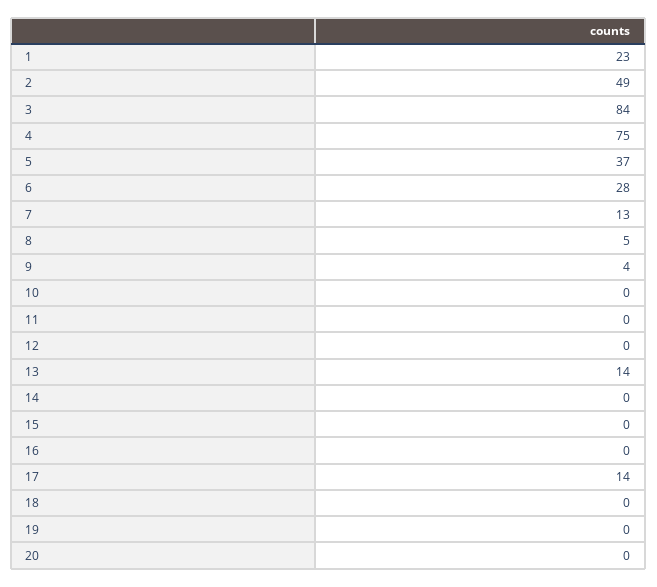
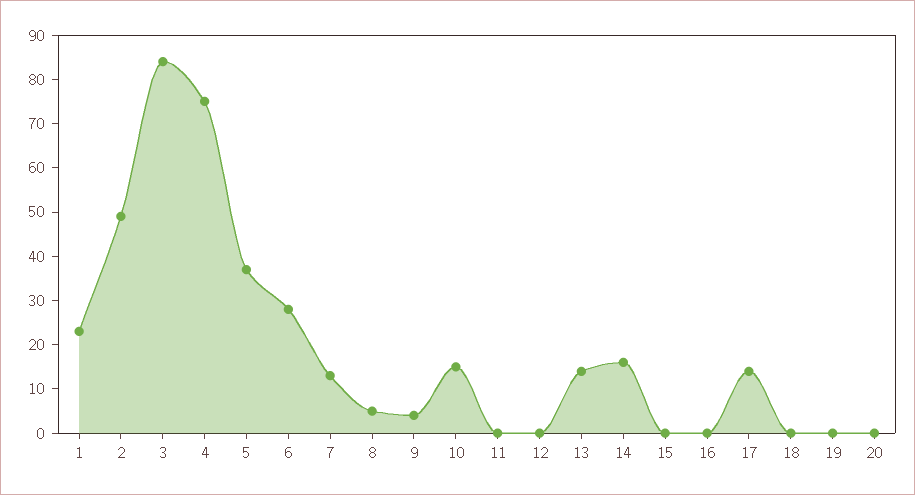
10: 0 -> 15
14: 0 -> 15

